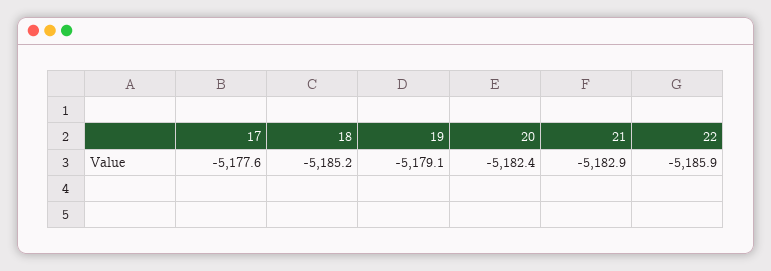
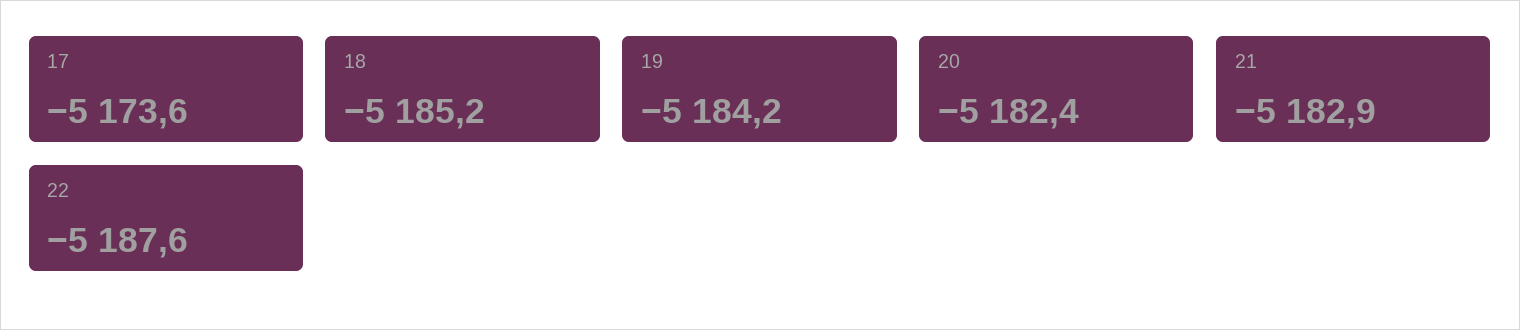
17: -5177.6 -> -5173.6
19: -5179.1 -> -5184.2
22: -5185.9 -> -5187.6

